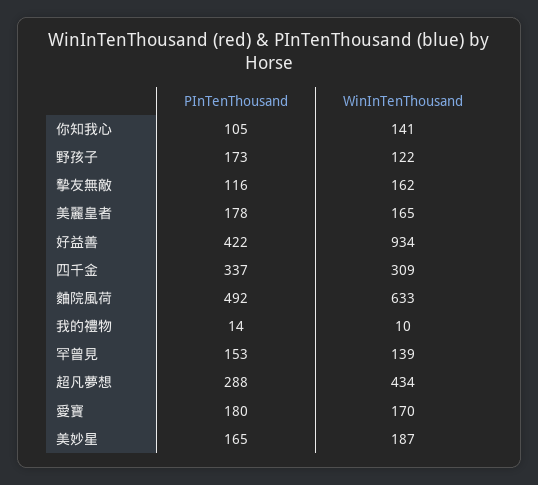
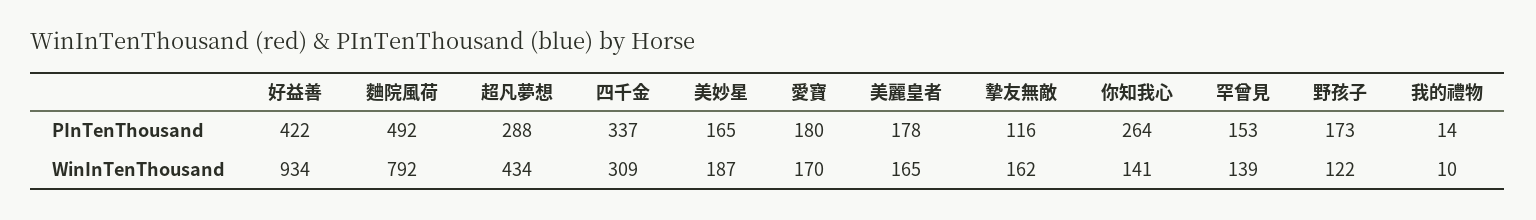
PInTenThousand, 你知我心: 105 -> 264
WinInTenThousand, 麯院風荷: 633 -> 792

